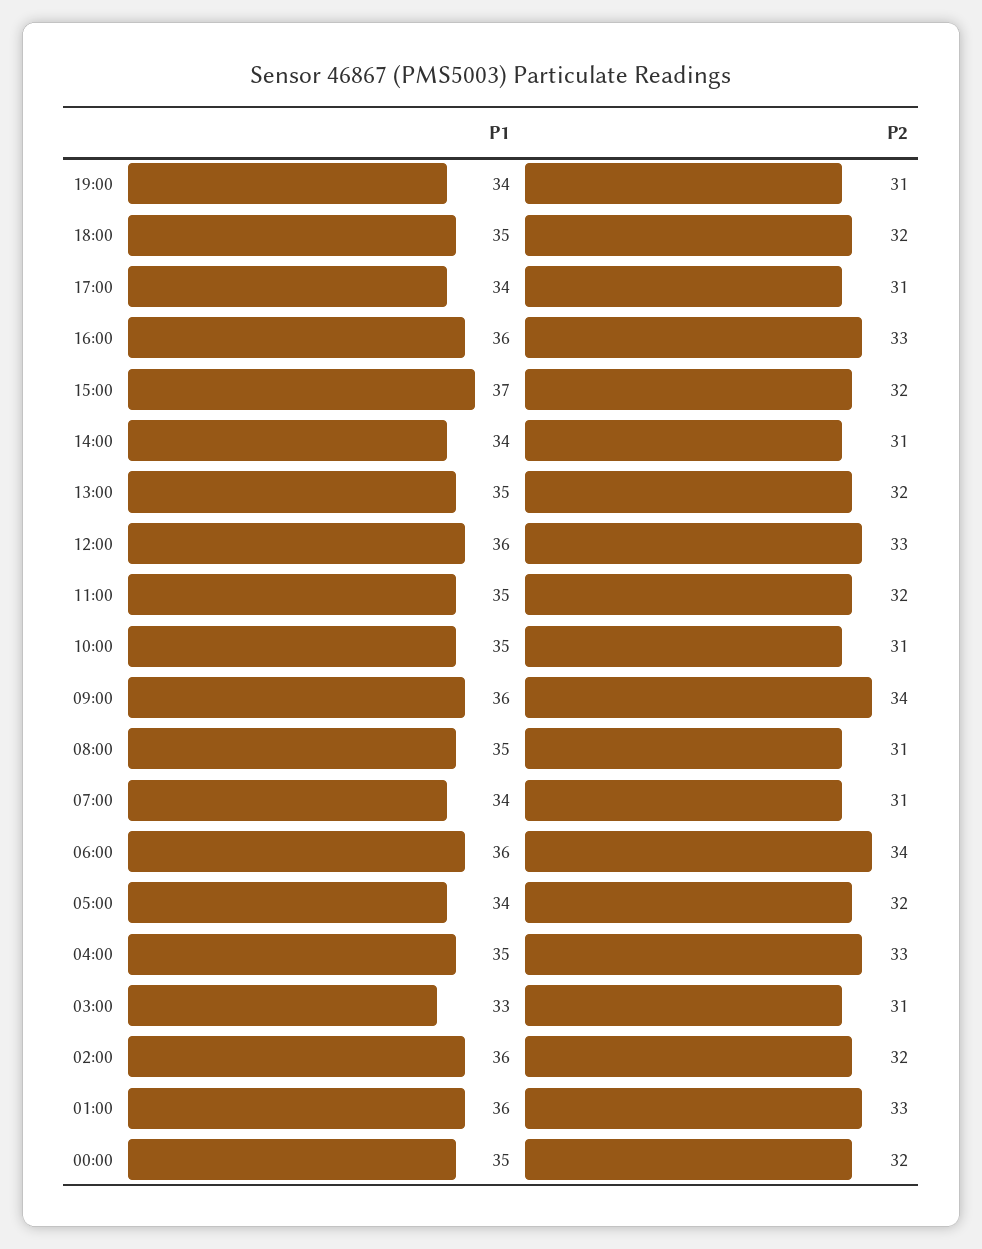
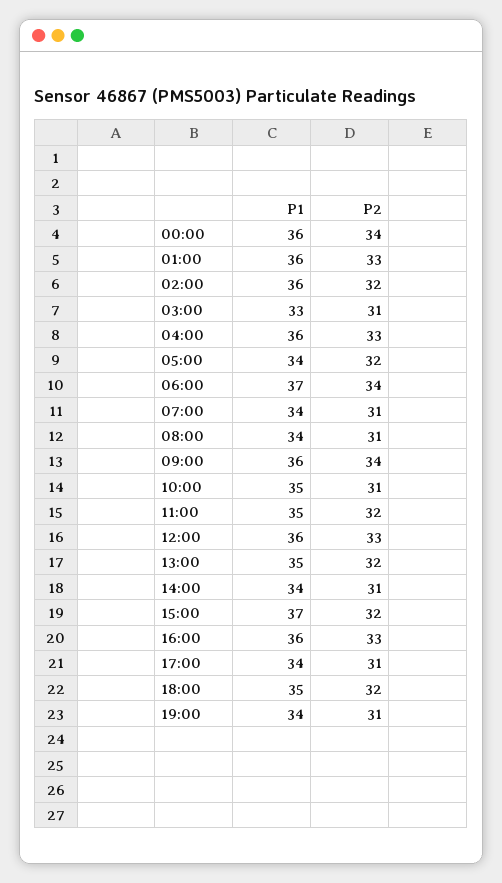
P1, 08:00: 35 -> 34
P1, 06:00: 36 -> 37
P1, 04:00: 35 -> 36
P1, 00:00: 35 -> 36
P2, 00:00: 32 -> 34

